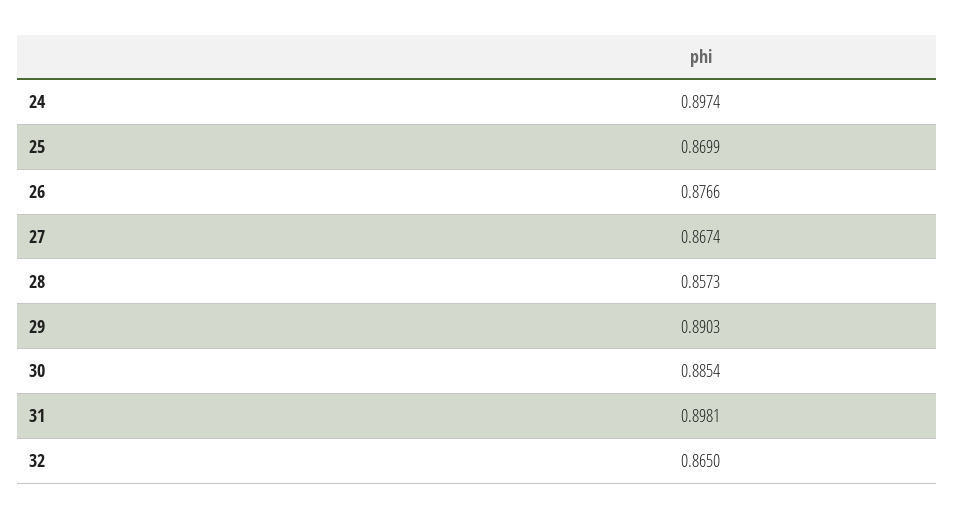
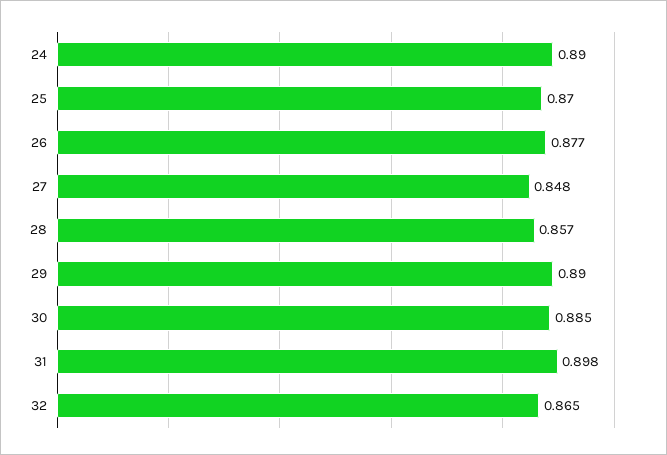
24: 0.8974 -> 0.89
27: 0.8674 -> 0.848

